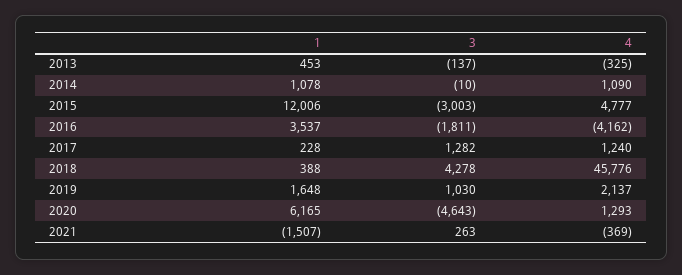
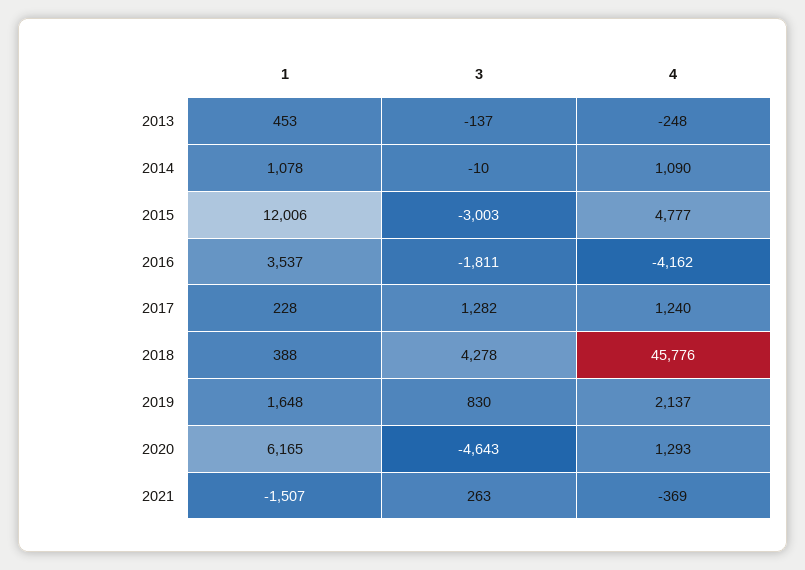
4, 2013: -325 -> -248
3, 2019: 1030 -> 830

